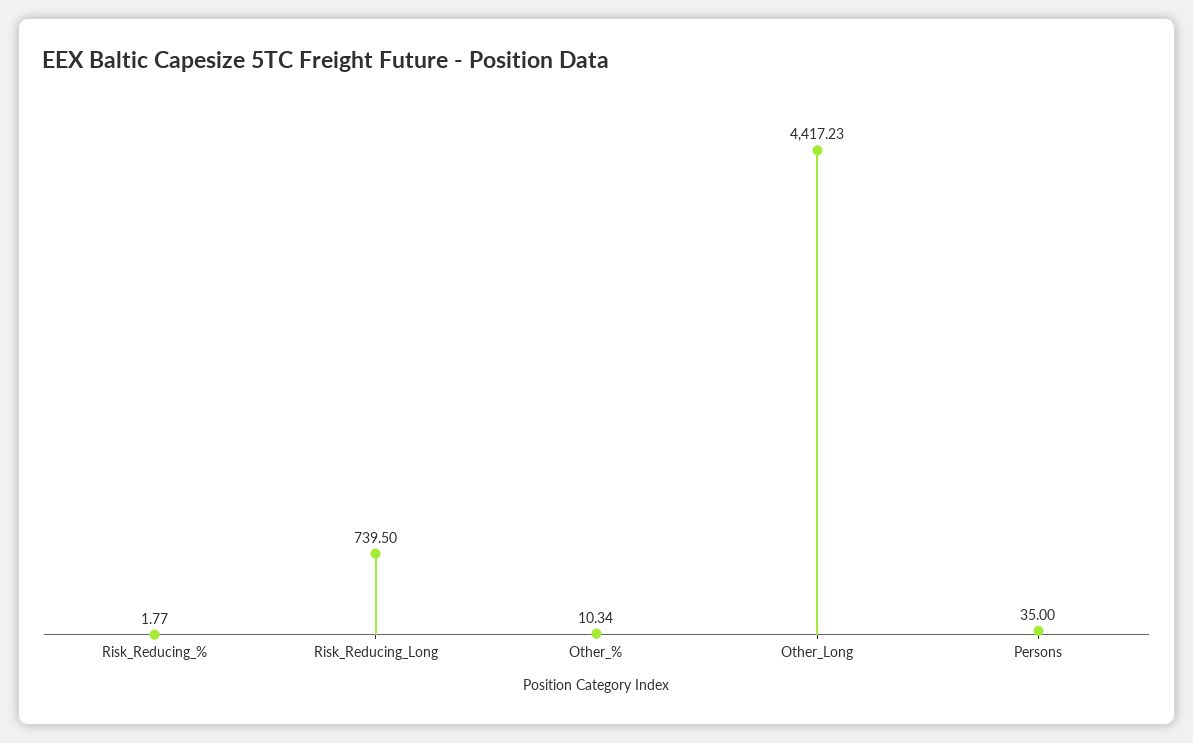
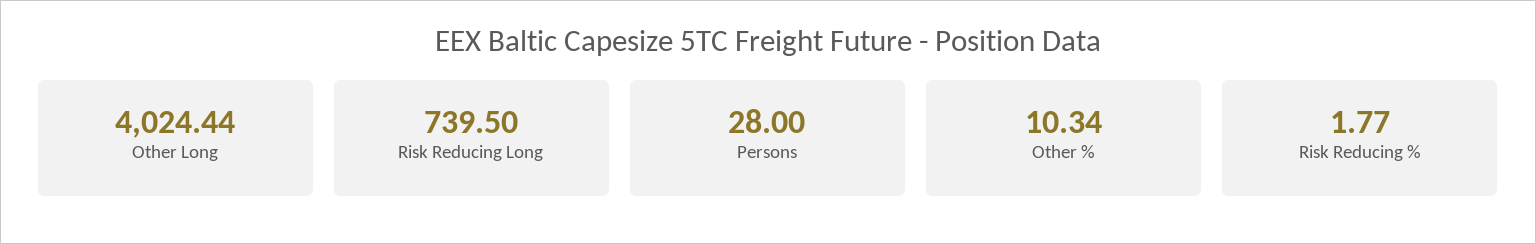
Other_Long: 4417.23 -> 4024.44
Persons: 35 -> 28

